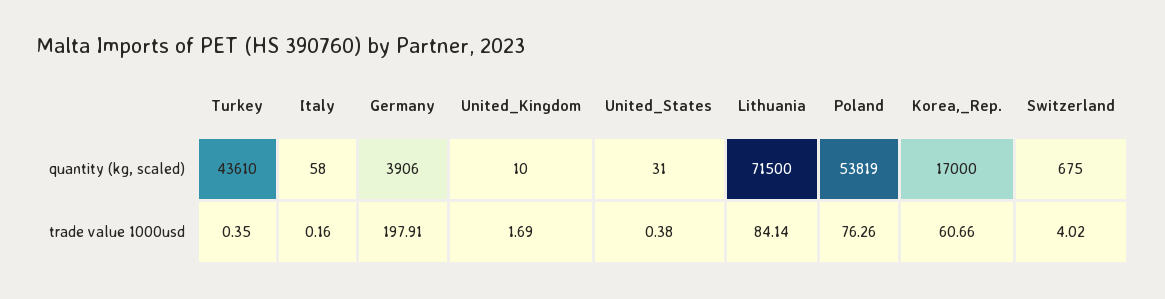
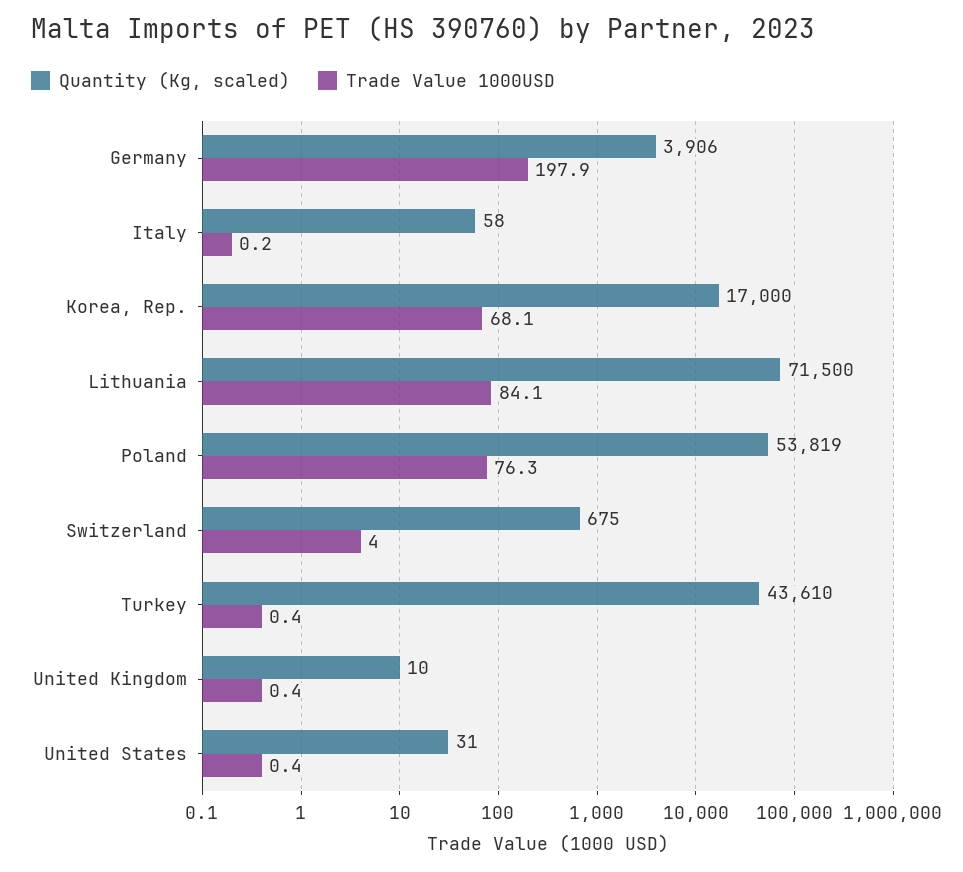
trade value 1000usd, United_Kingdom: 1.69 -> 0.4
trade value 1000usd, Korea,_Rep.: 60.66 -> 68.1

